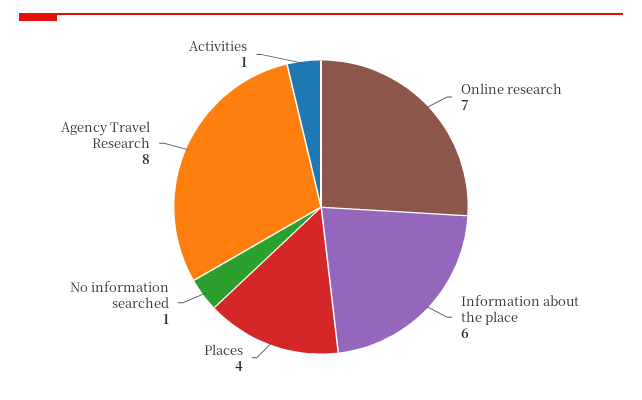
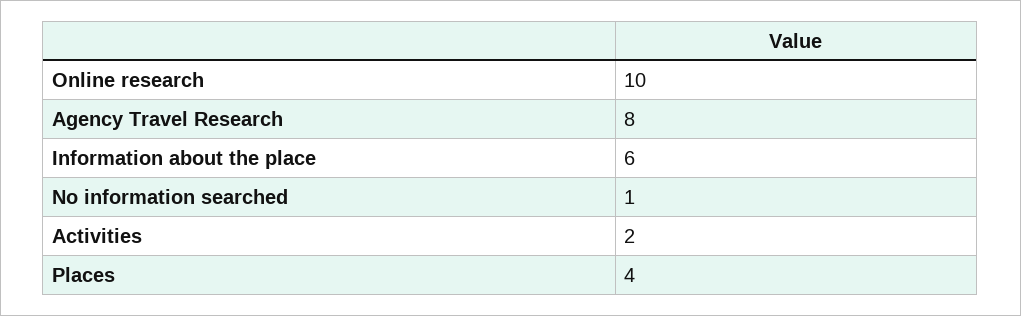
Online research: 7 -> 10
Activities: 1 -> 2

